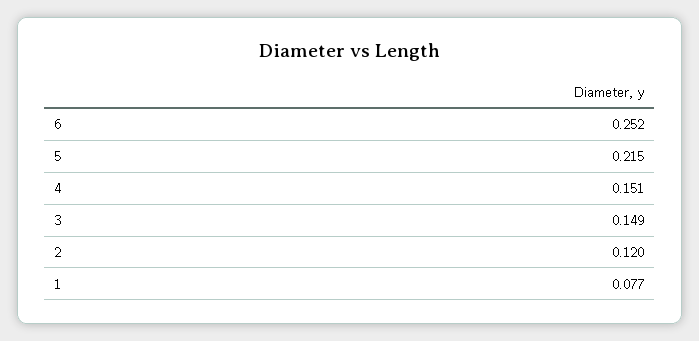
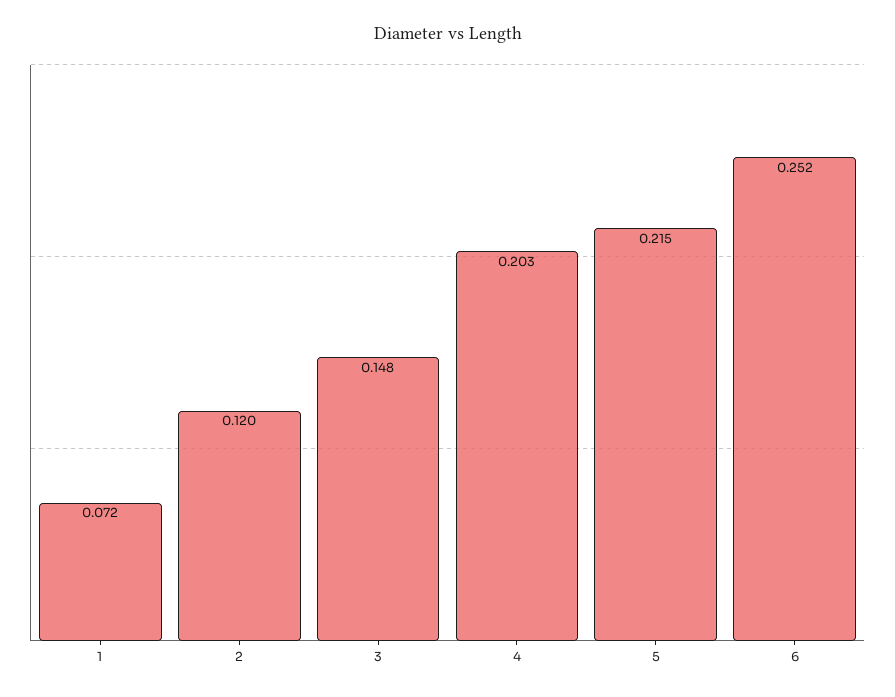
4: 0.151 -> 0.203
3: 0.149 -> 0.148
1: 0.077 -> 0.072

